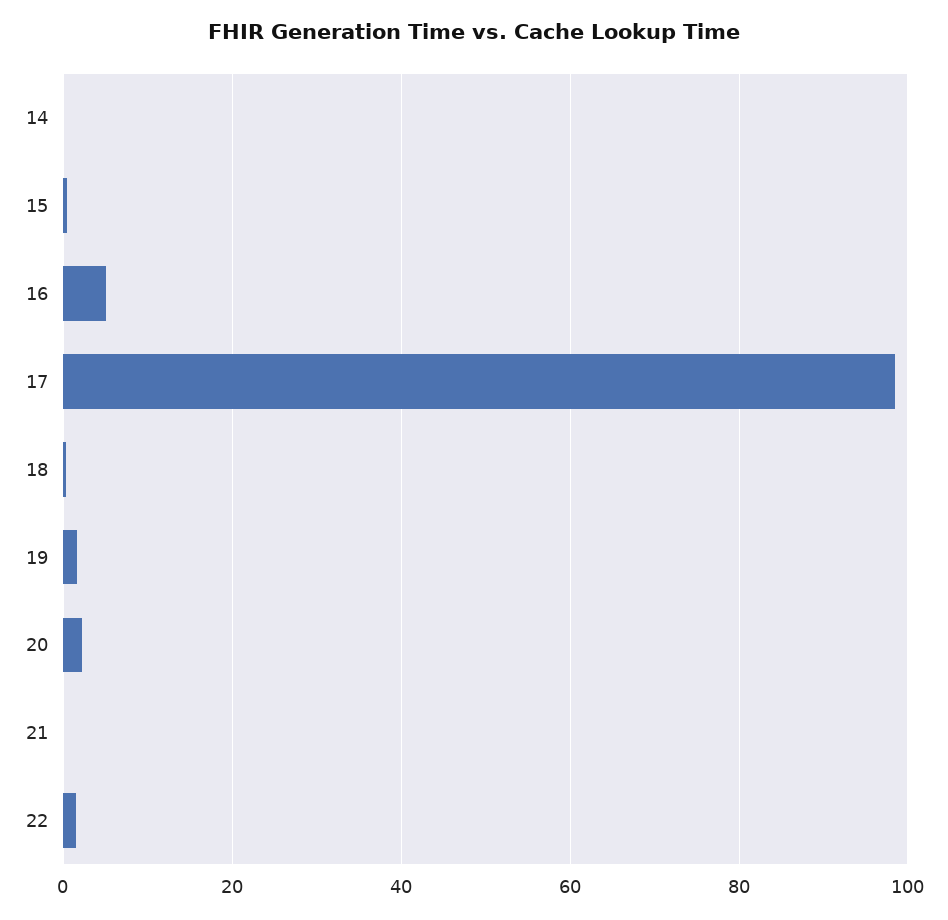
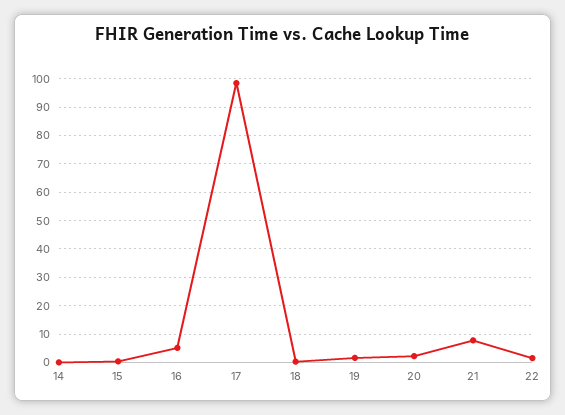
21: 0 -> 7.5

